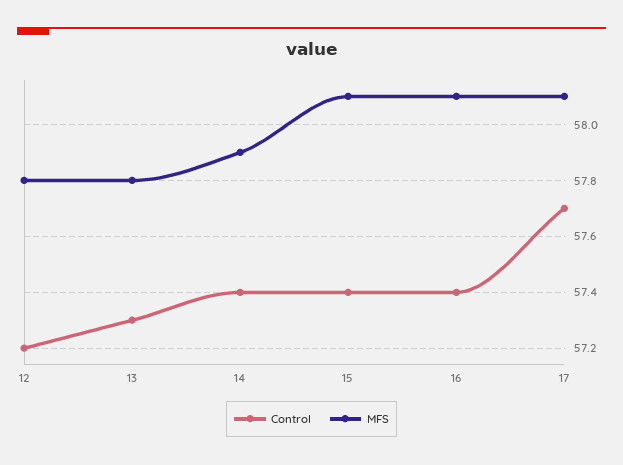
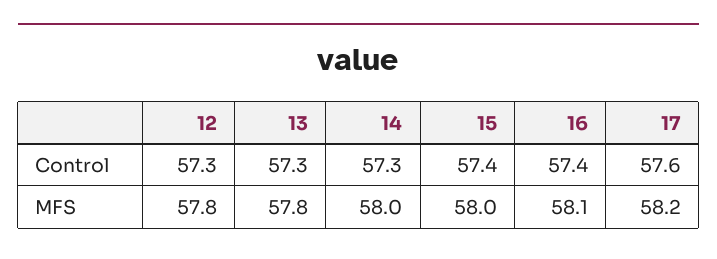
Control, 12: 57.2 -> 57.3
Control, 14: 57.4 -> 57.3
MFS, 14: 57.9 -> 58
MFS, 15: 58.1 -> 58
Control, 17: 57.7 -> 57.6
MFS, 17: 58.1 -> 58.2

